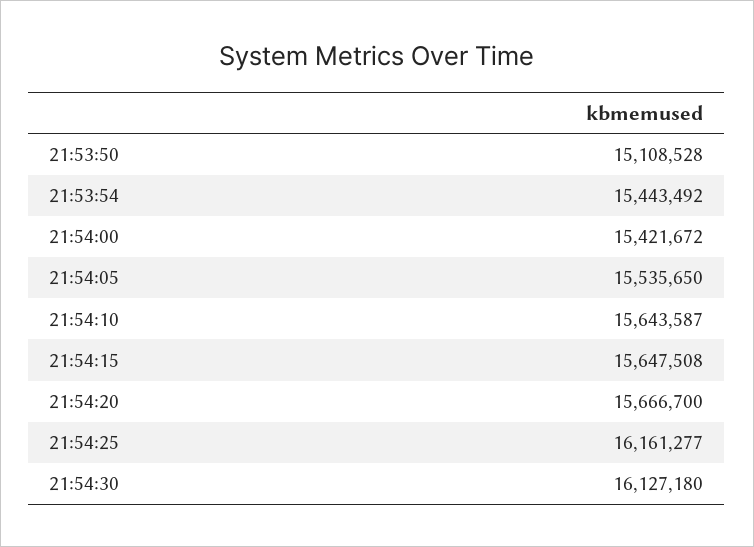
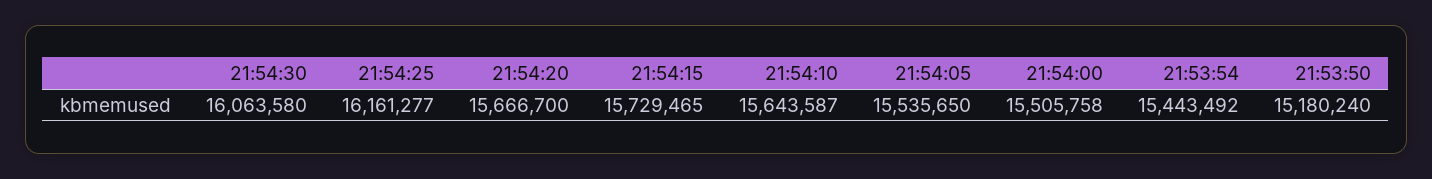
21:53:50: 15108528 -> 15180240
21:54:00: 15421672 -> 15505758
21:54:15: 15647508 -> 15729465
21:54:30: 16127180 -> 16063580

